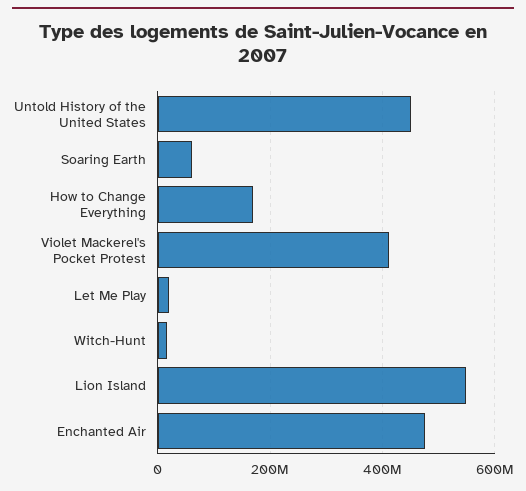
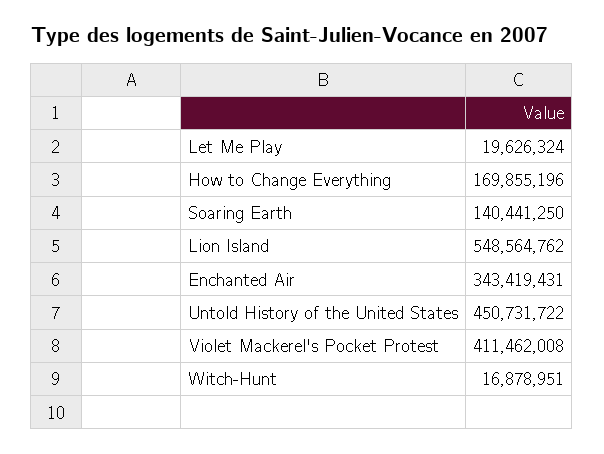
Soaring Earth: 60000000 -> 140441250
Enchanted Air: 480000000 -> 343419431

